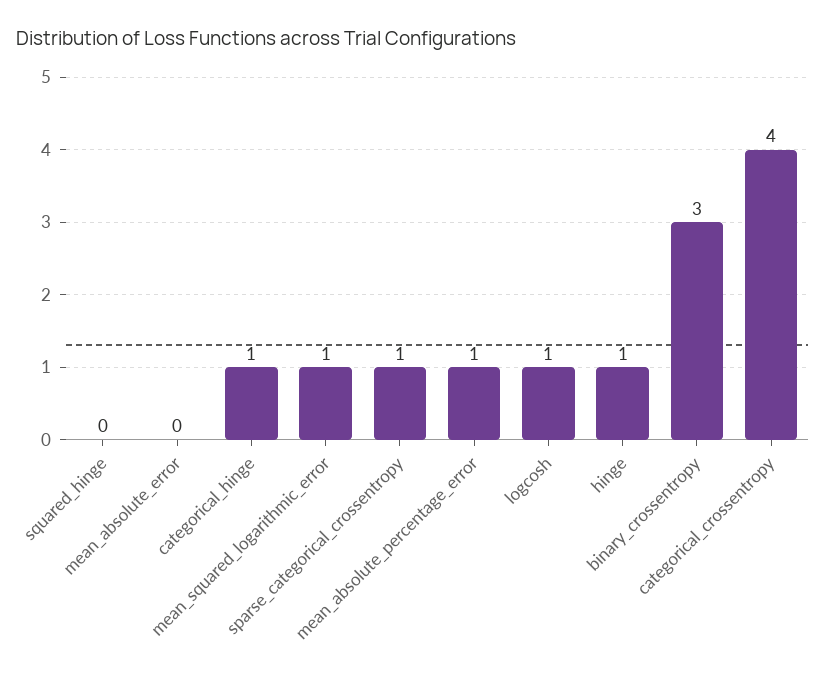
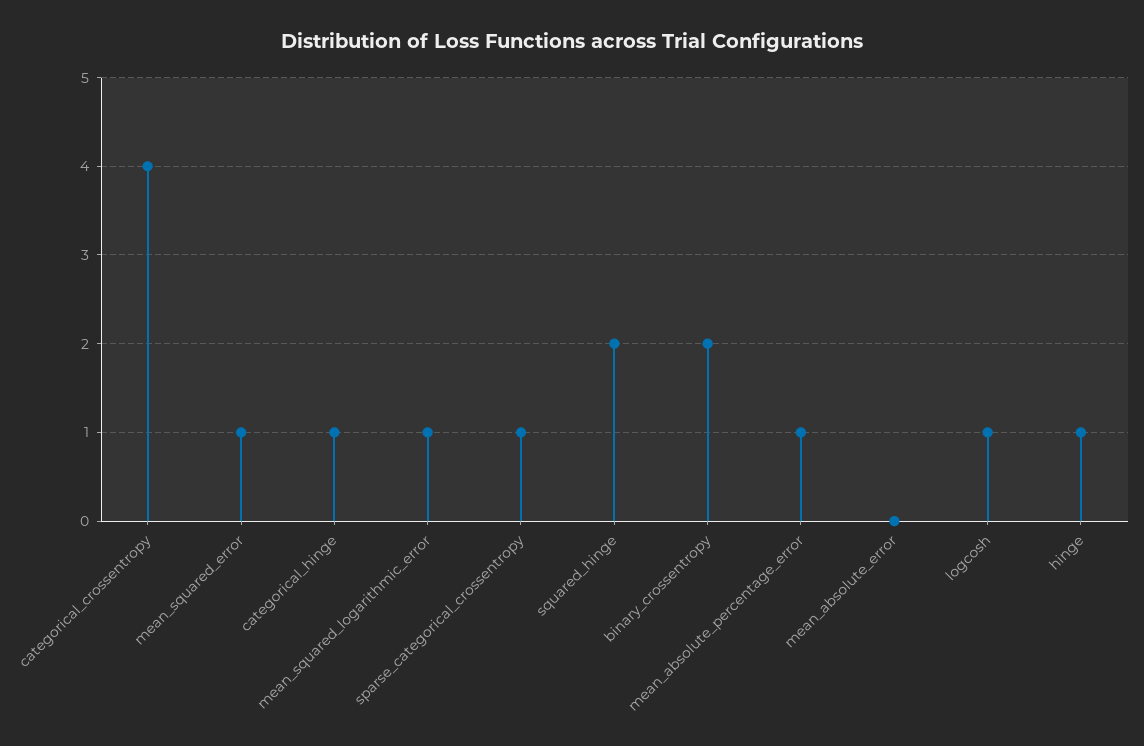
squared_hinge: 0 -> 2
binary_crossentropy: 3 -> 2
mean_squared_error: none -> 1

